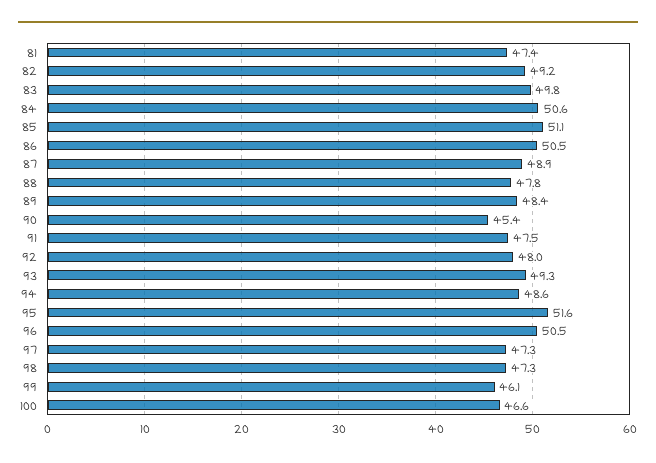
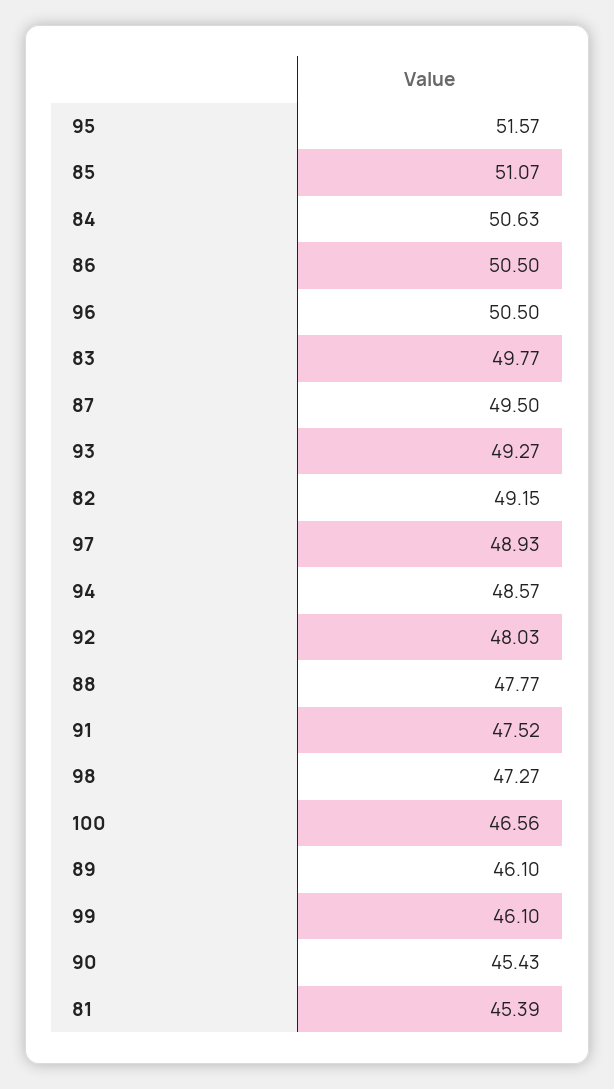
81: 47.4 -> 45.39
87: 48.9 -> 49.5
89: 48.4 -> 46.1
97: 47.3 -> 48.93

